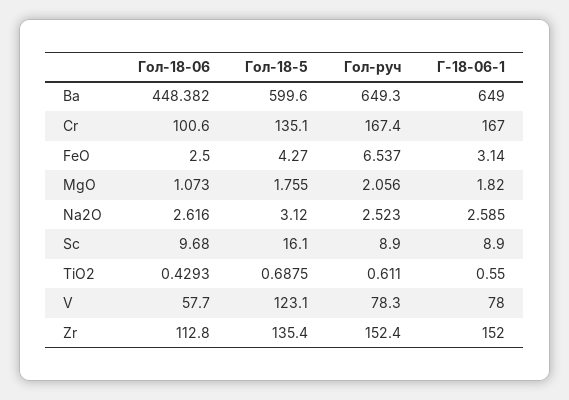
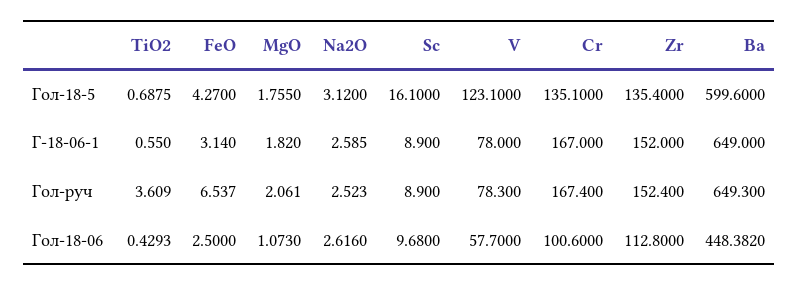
Гол-руч, MgO: 2.056 -> 2.061
Гол-руч, TiO2: 0.611 -> 3.609

